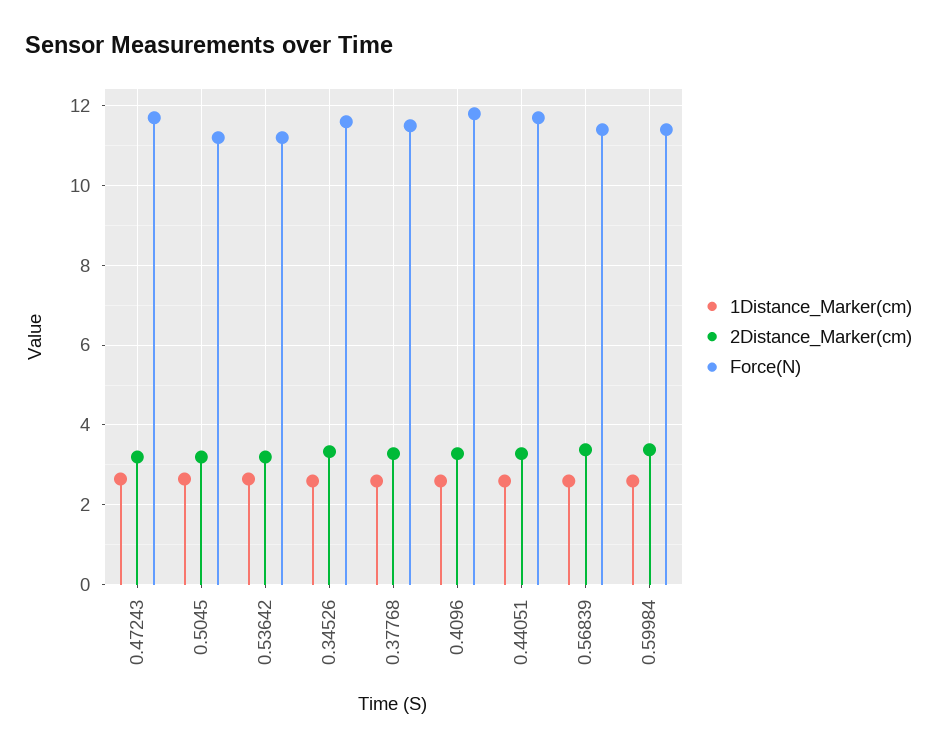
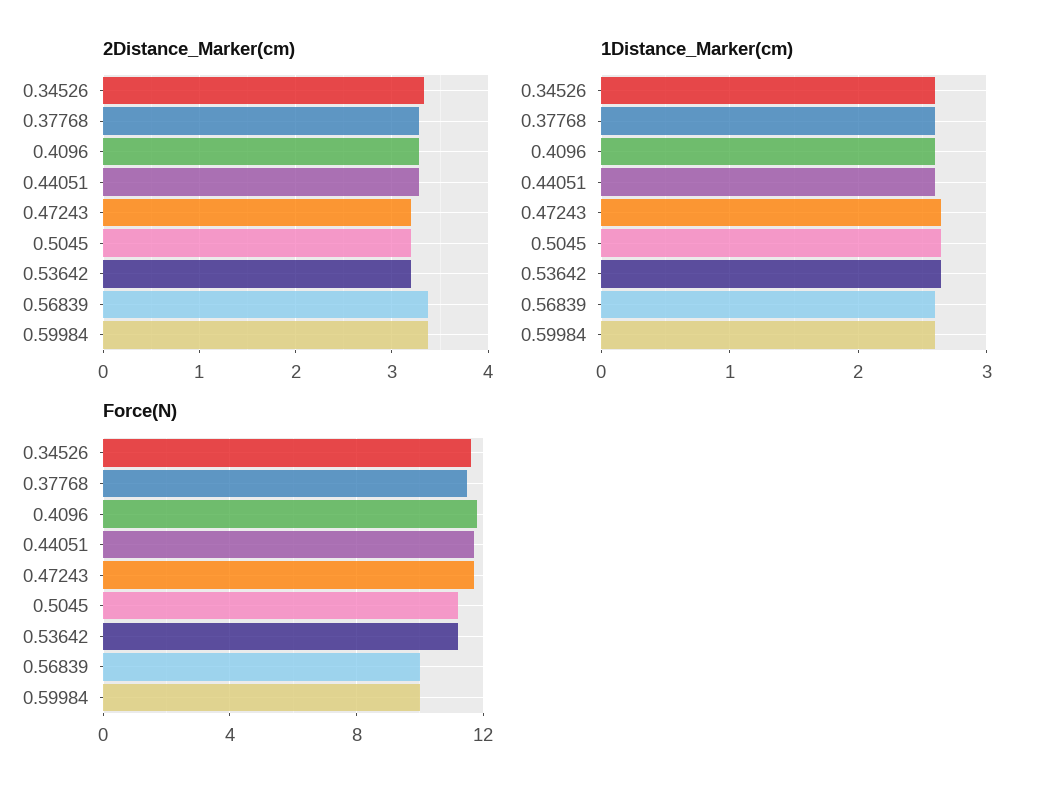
Force(N), 0.56839: 11.4 -> 10
Force(N), 0.59984: 11.4 -> 10

